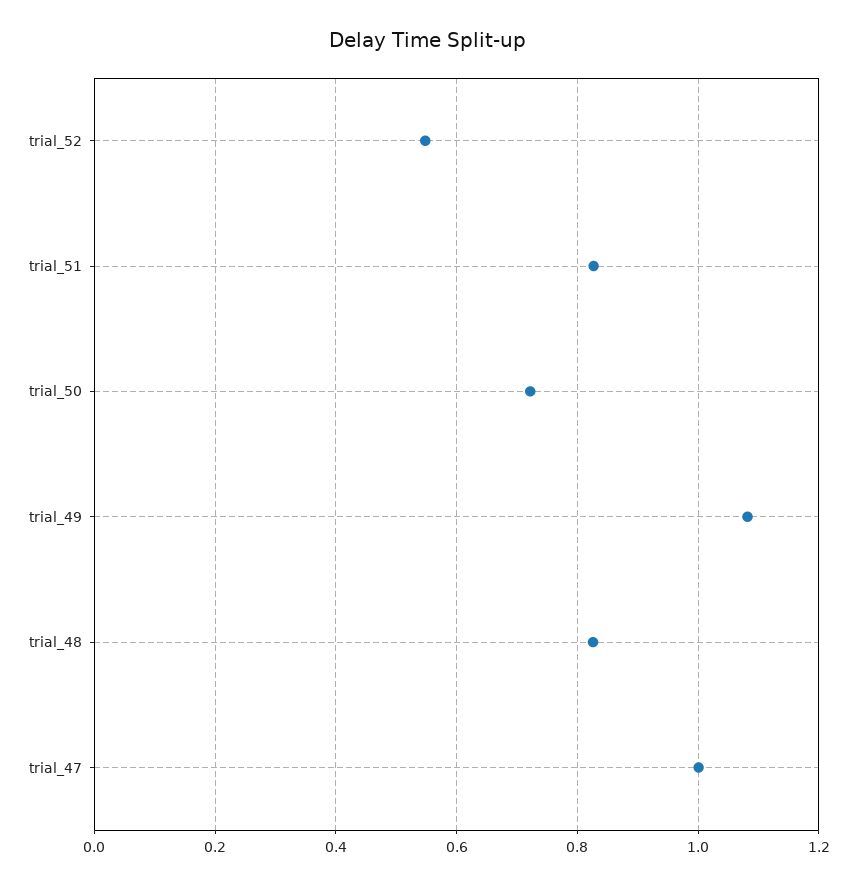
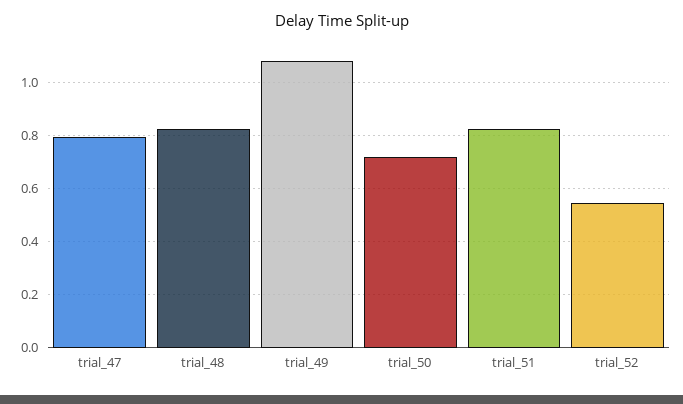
trial_47: 1 -> 0.8

